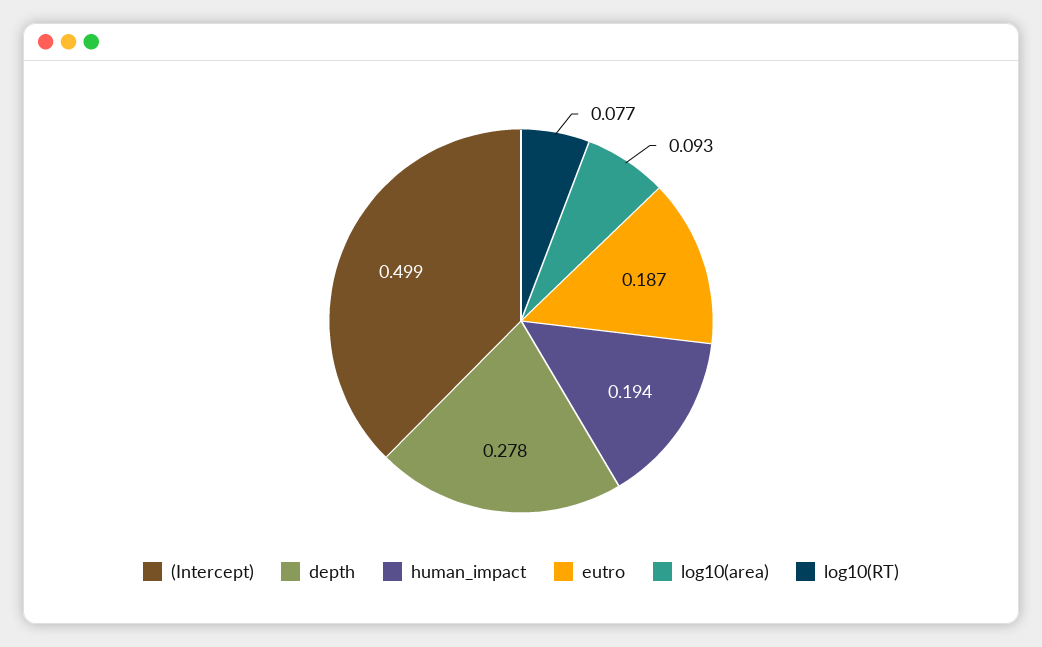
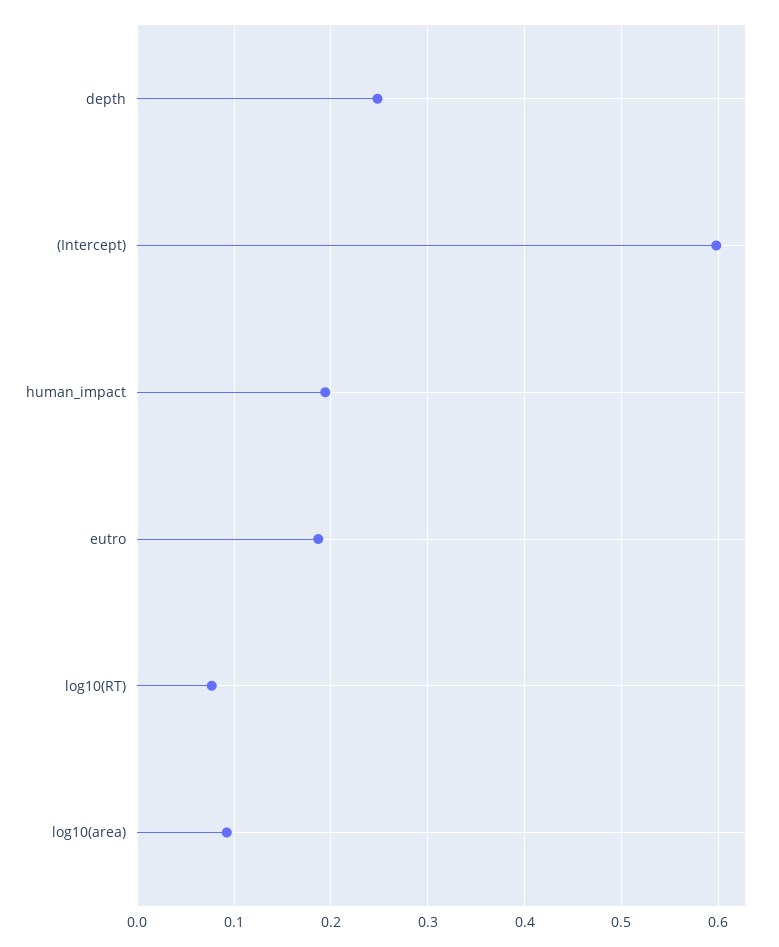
(Intercept): 0.499 -> 0.6
depth: 0.278 -> 0.25

